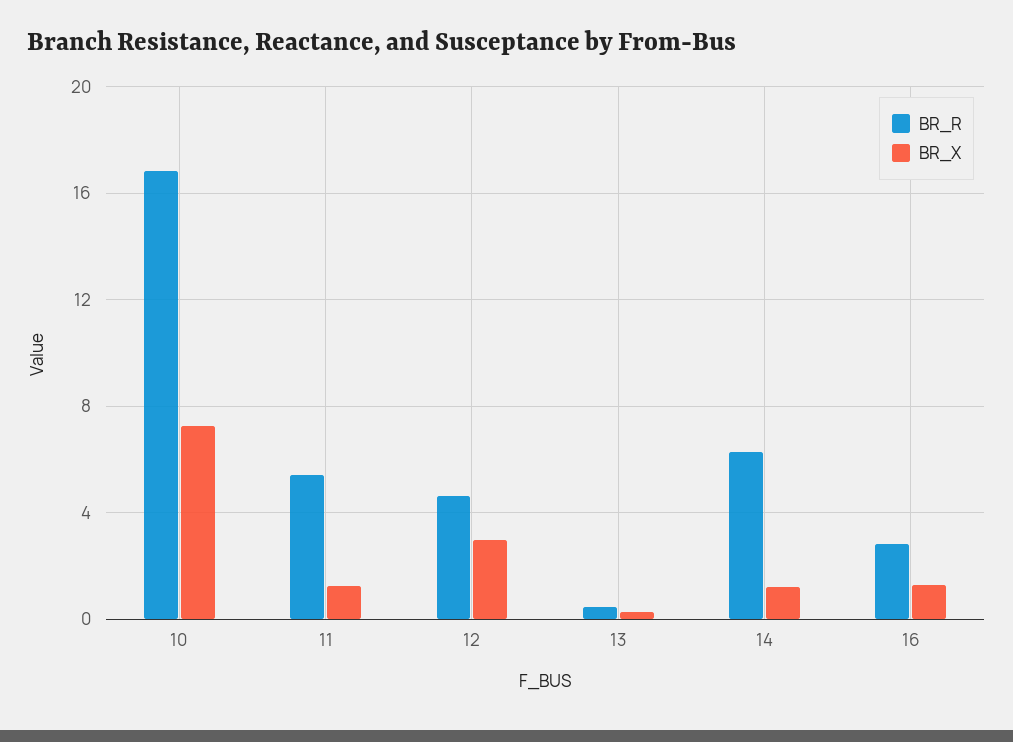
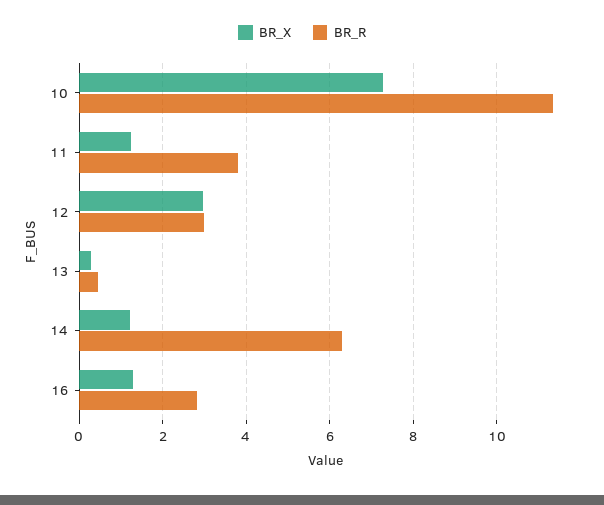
BR_R, 10: 17 -> 11.4
BR_R, 11: 5.5 -> 3.8
BR_R, 12: 4.5 -> 3

